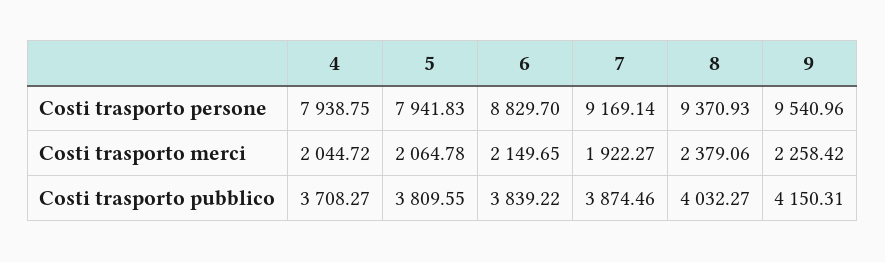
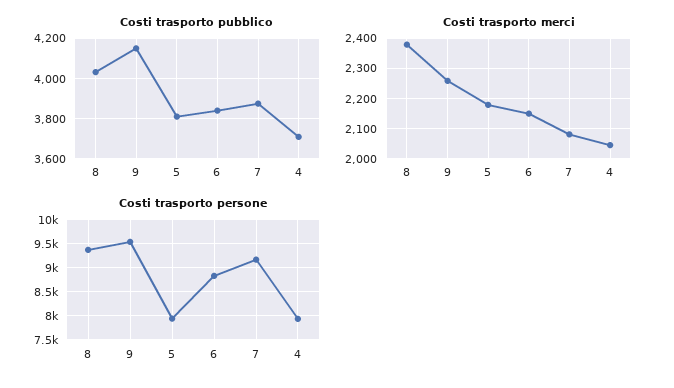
Costi trasporto merci, 5: 2064.78 -> 2180
Costi trasporto merci, 7: 1922.27 -> 2080

